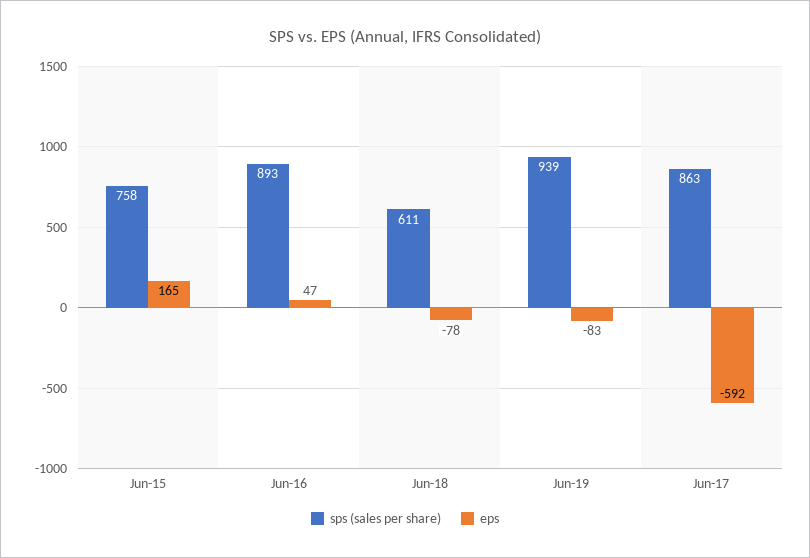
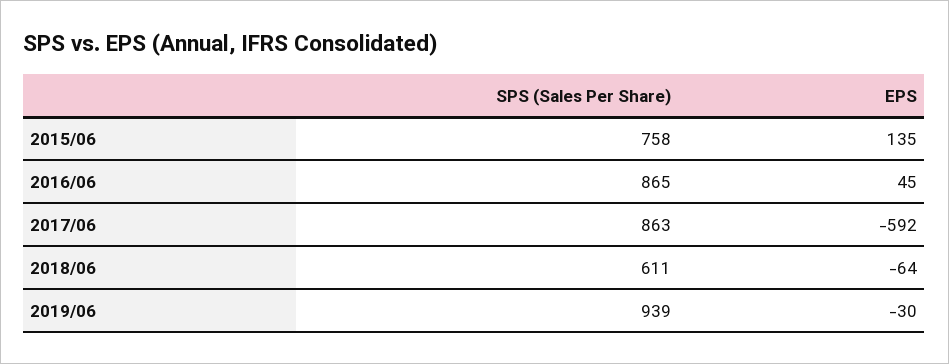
eps, Jun-15: 165 -> 135
sps (sales per share), Jun-16: 893 -> 865
eps, Jun-16: 47 -> 45
eps, Jun-18: -78 -> -64
eps, Jun-19: -83 -> -30

